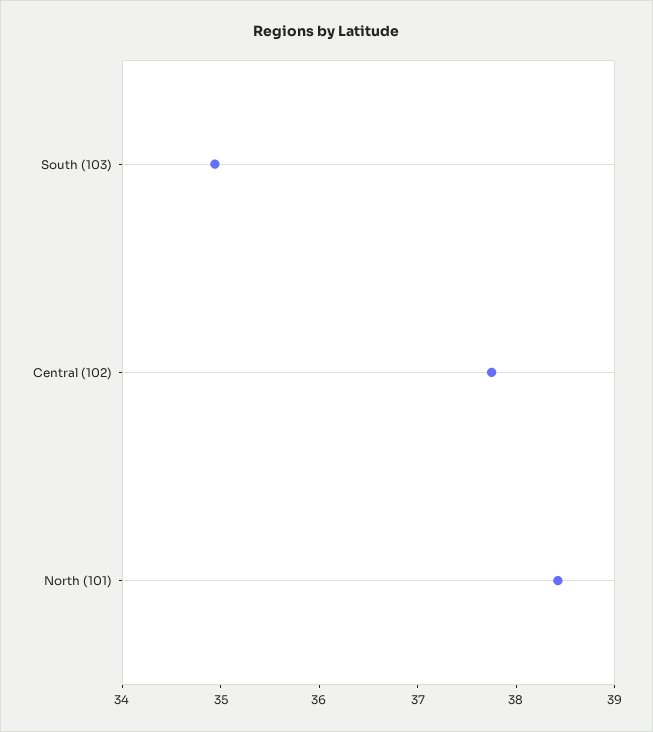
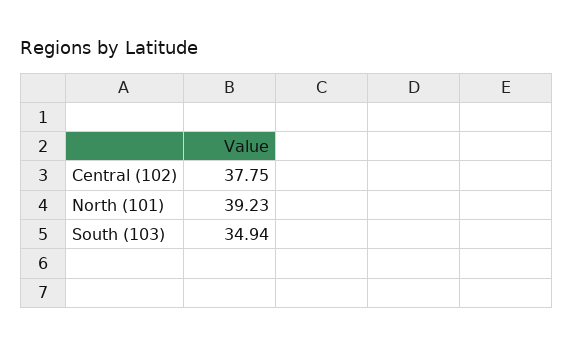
North (101): 38.4 -> 39.23

